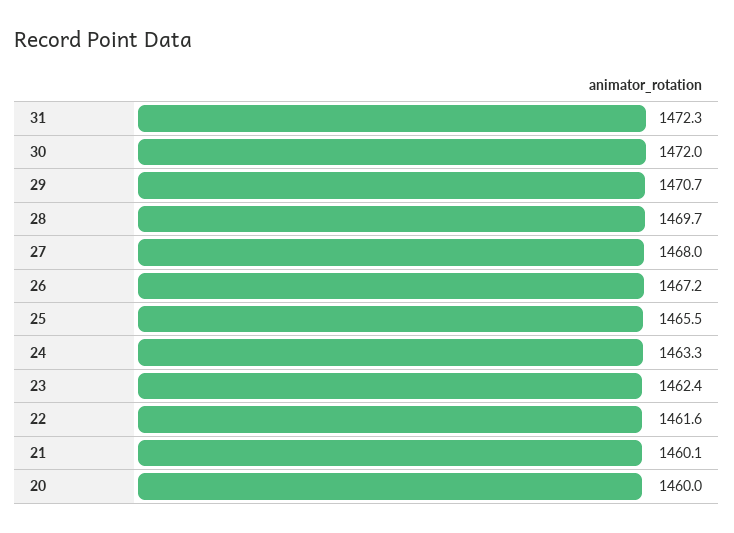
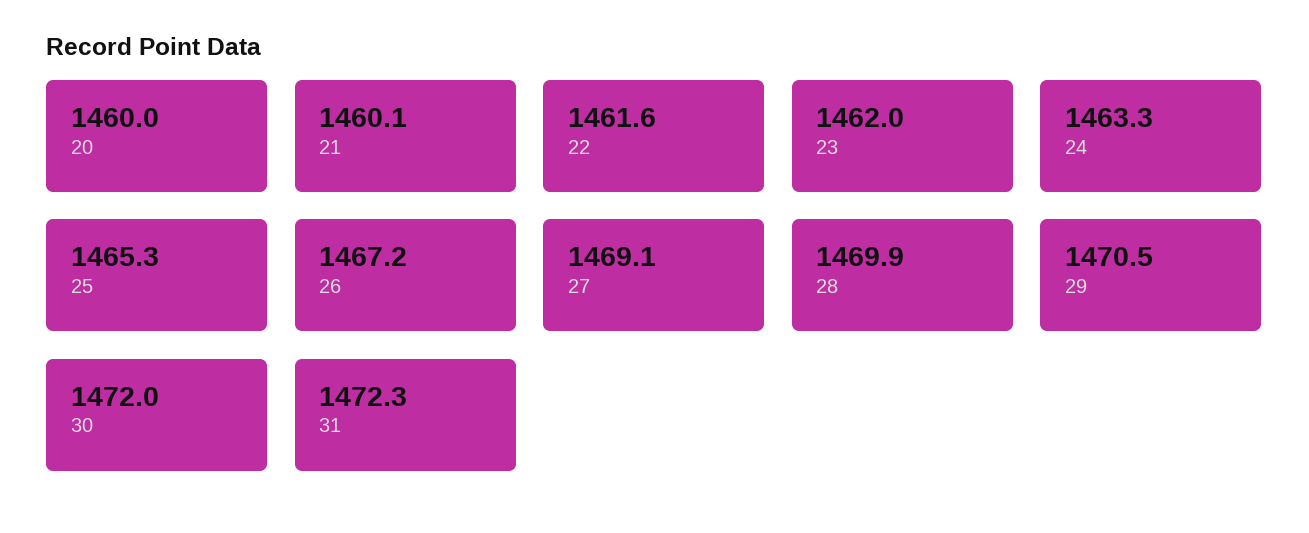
29: 1470.7 -> 1470.5
28: 1469.7 -> 1469.9
27: 1468 -> 1469.1
25: 1465.5 -> 1465.3
23: 1462.4 -> 1462

